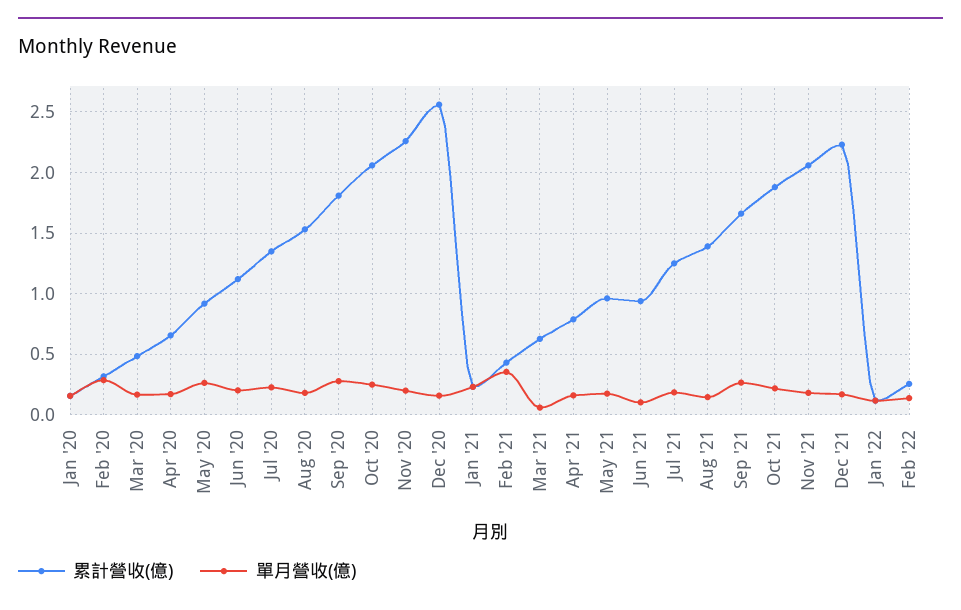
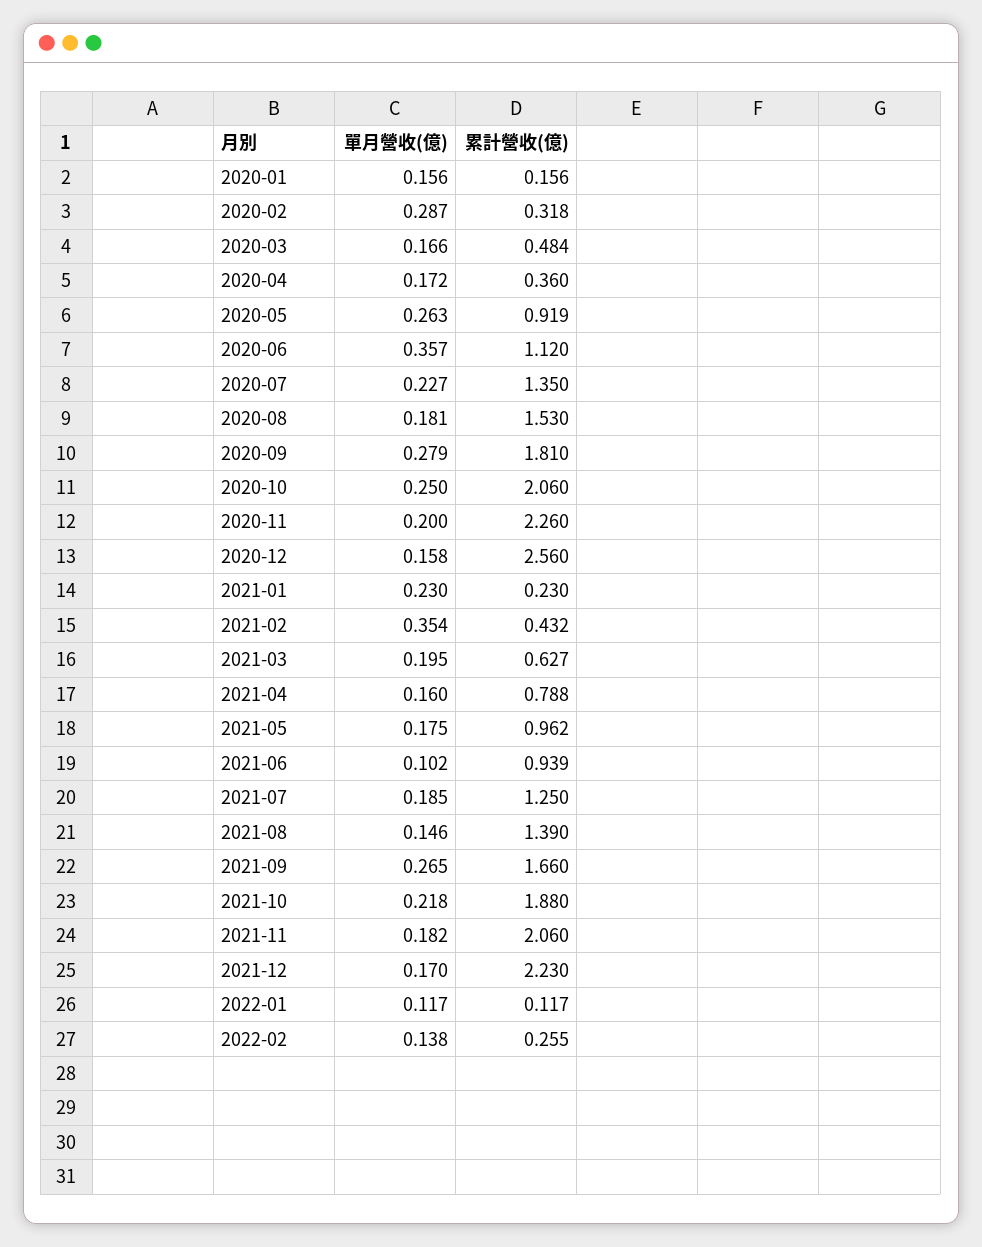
累計營收(億), Apr '20: 0.65 -> 0.36
單月營收(億), Jun '20: 0.2 -> 0.357
單月營收(億), Mar '21: 0.05 -> 0.195

